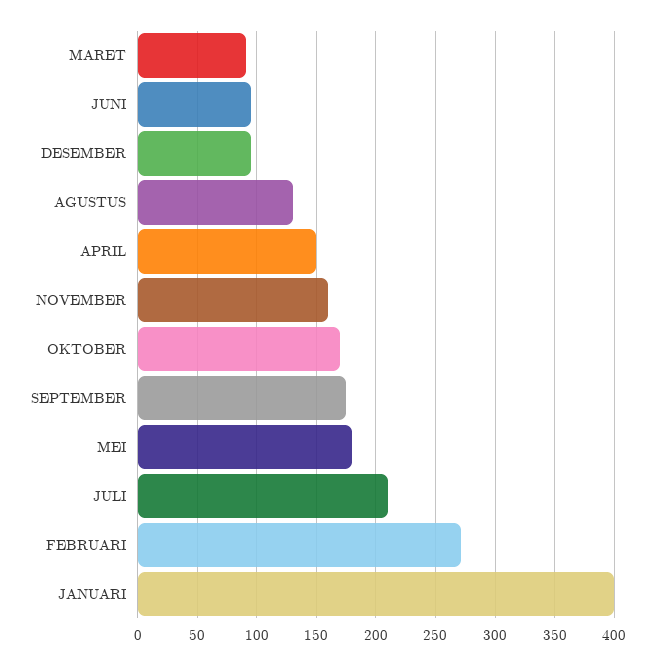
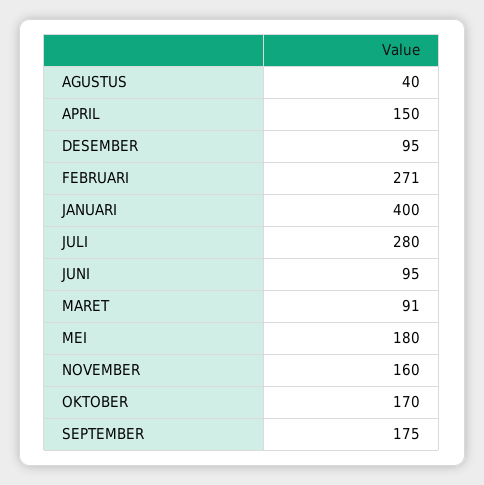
AGUSTUS: 130 -> 40
JULI: 210 -> 280

